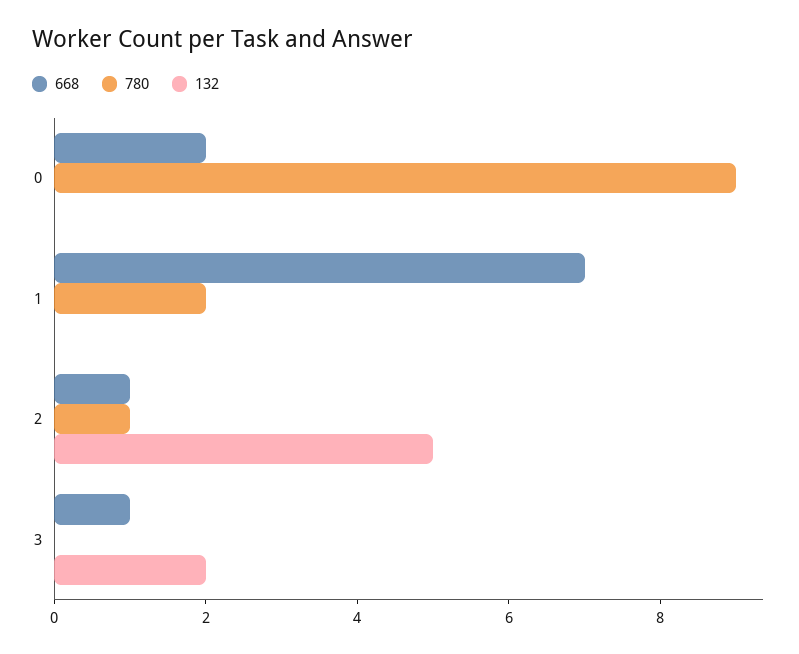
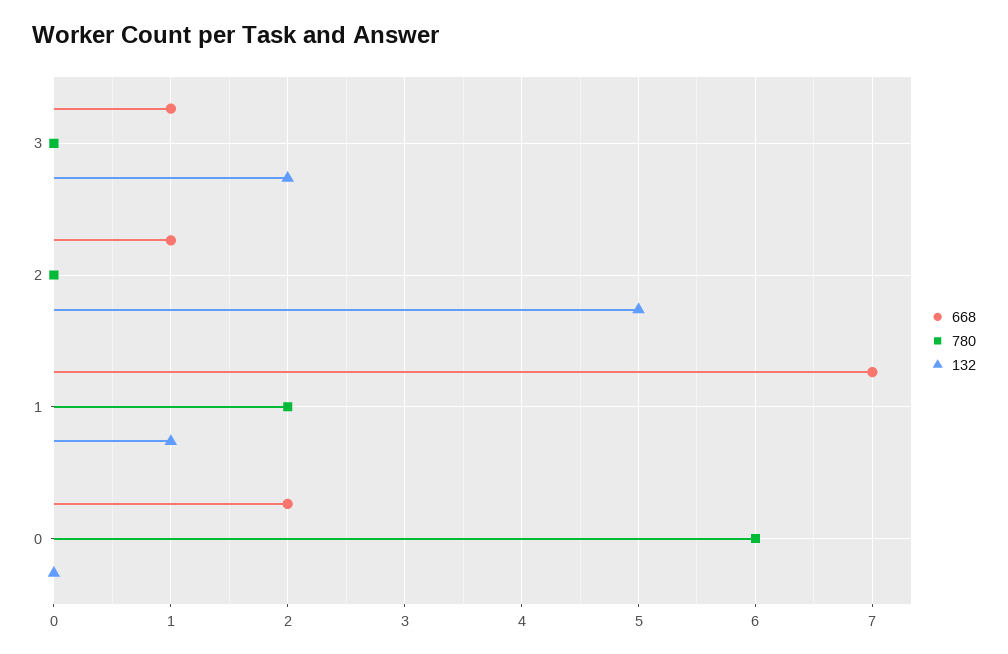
780, 0: 9 -> 6
132, 1: 0 -> 1
780, 2: 1 -> 0

